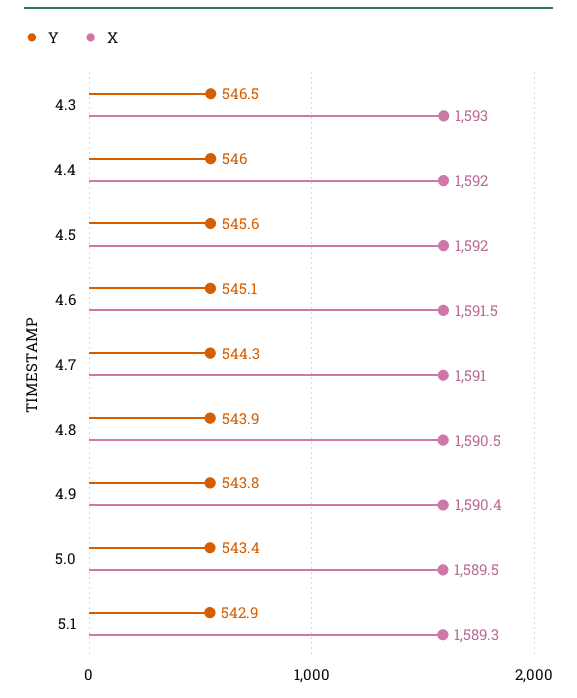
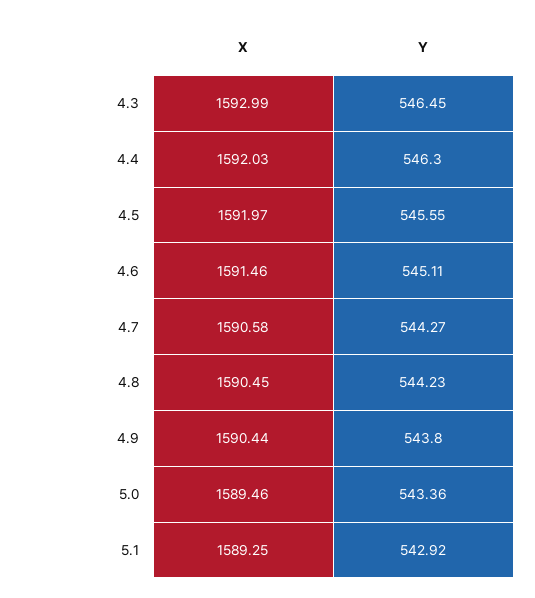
Y, 4.4: 546 -> 546.3
X, 4.7: 1591 -> 1590.58
Y, 4.8: 543.9 -> 544.23

